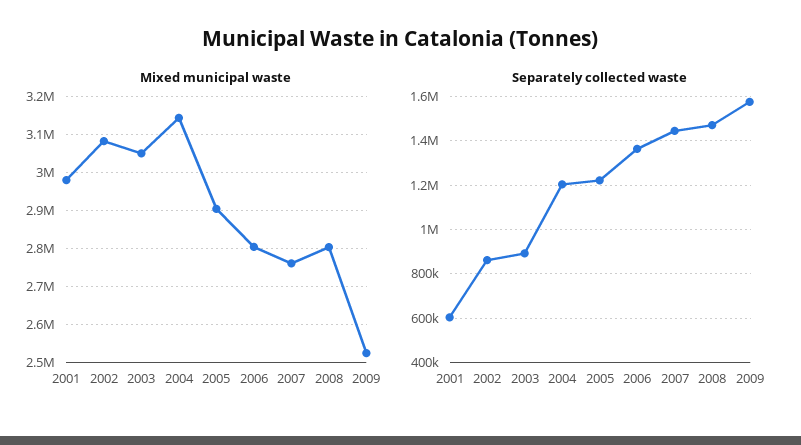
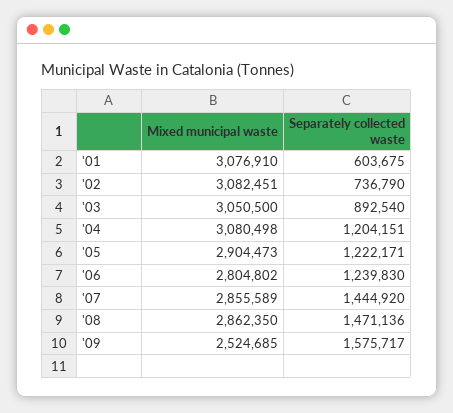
Mixed municipal waste, 2001: 2980000 -> 3076910
Mixed municipal waste, 2004: 3140000 -> 3080498
Mixed municipal waste, 2007: 2760000 -> 2855589
Mixed municipal waste, 2008: 2800000 -> 2862350
Separately collected waste, 2002: 850000 -> 736790
Separately collected waste, 2006: 1350000 -> 1239830

